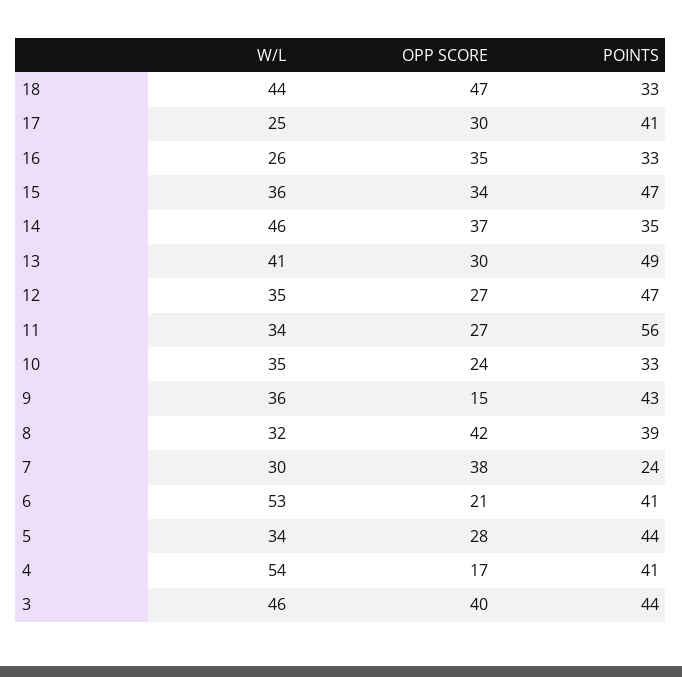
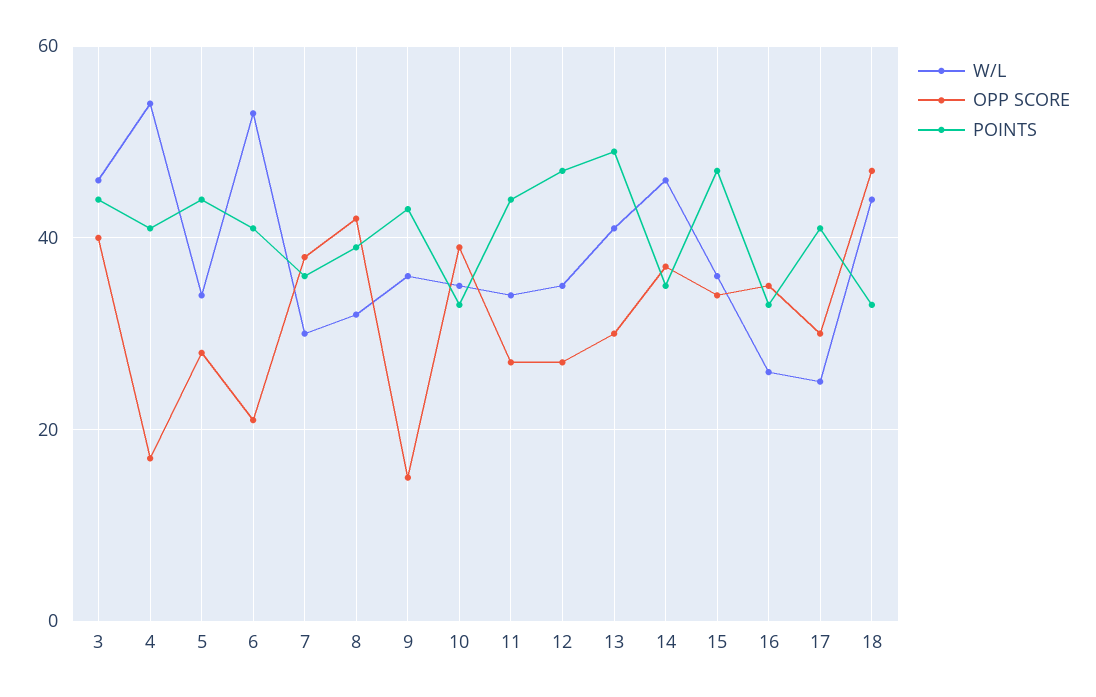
POINTS, 11: 56 -> 45
OPP SCORE, 10: 24 -> 40
POINTS, 7: 24 -> 35

